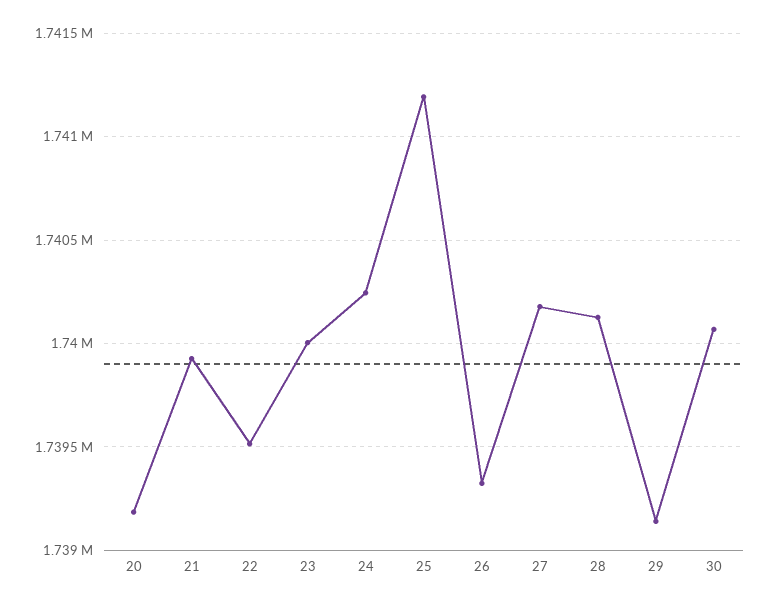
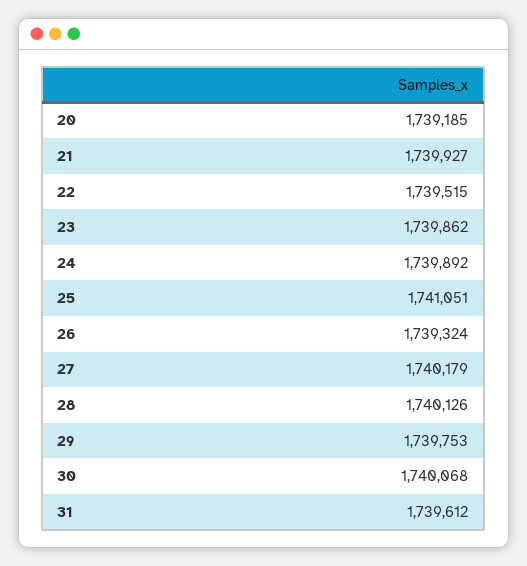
23: 1740000 -> 1739862
24: 1740250 -> 1739892
25: 1741200 -> 1741051
29: 1739150 -> 1739753
31: none -> 1739612

